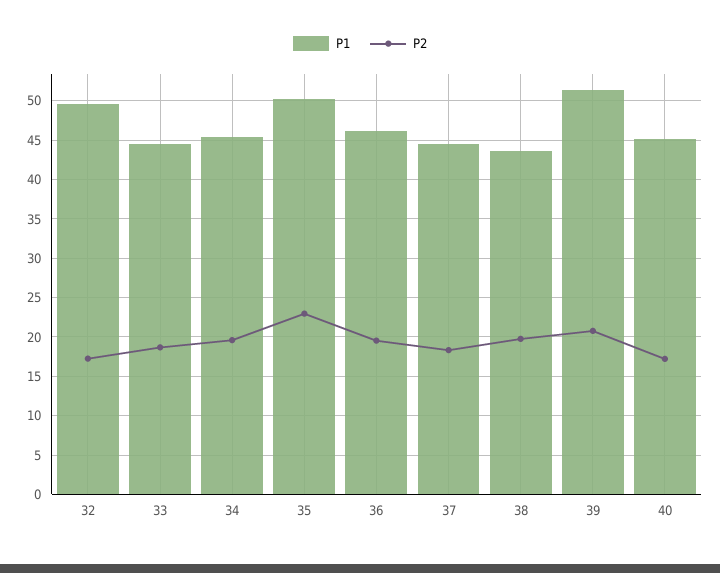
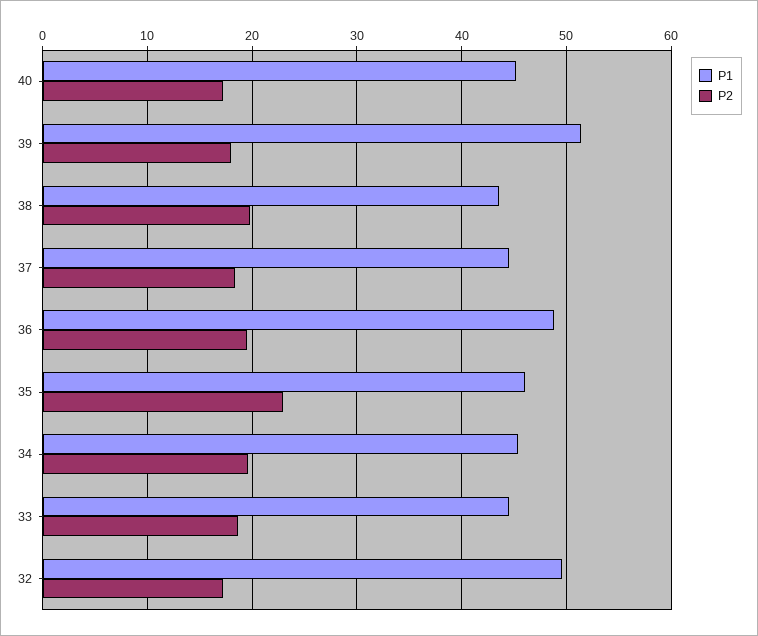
P1, 35: 50 -> 46
P1, 36: 46 -> 49
P2, 39: 21 -> 18

